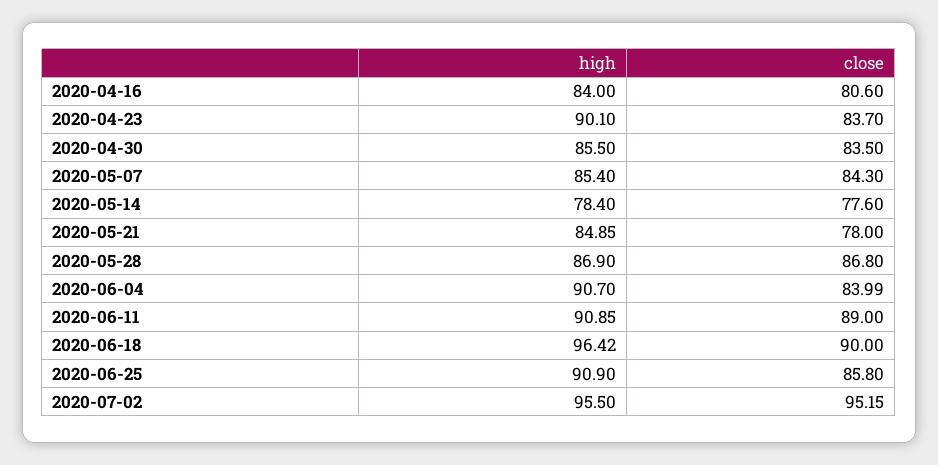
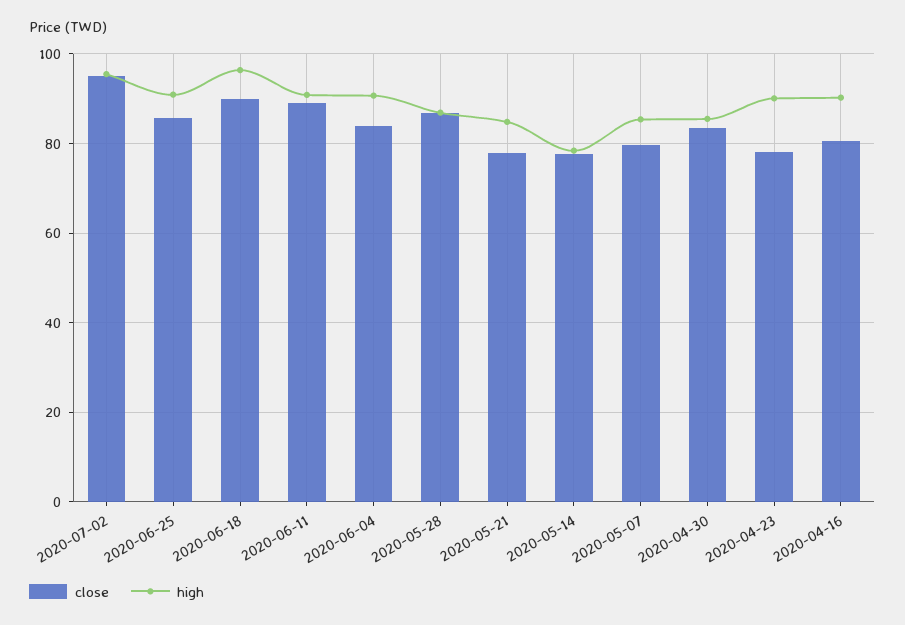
high, 2020-04-16: 84 -> 90
close, 2020-04-23: 83.7 -> 78
close, 2020-05-07: 84.3 -> 80

